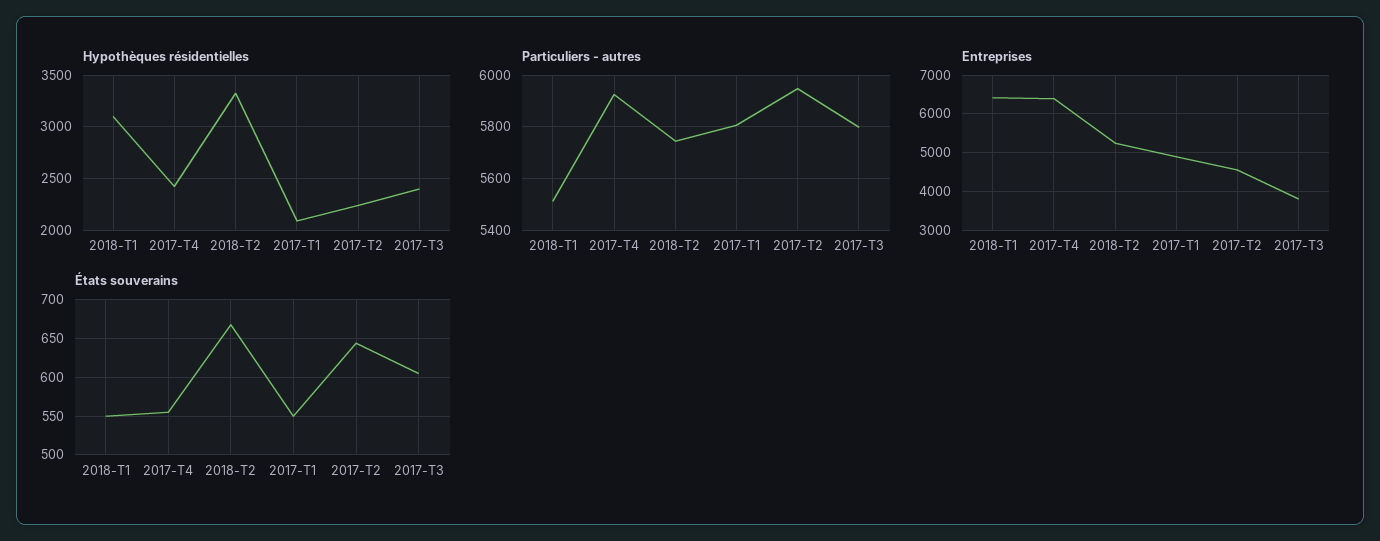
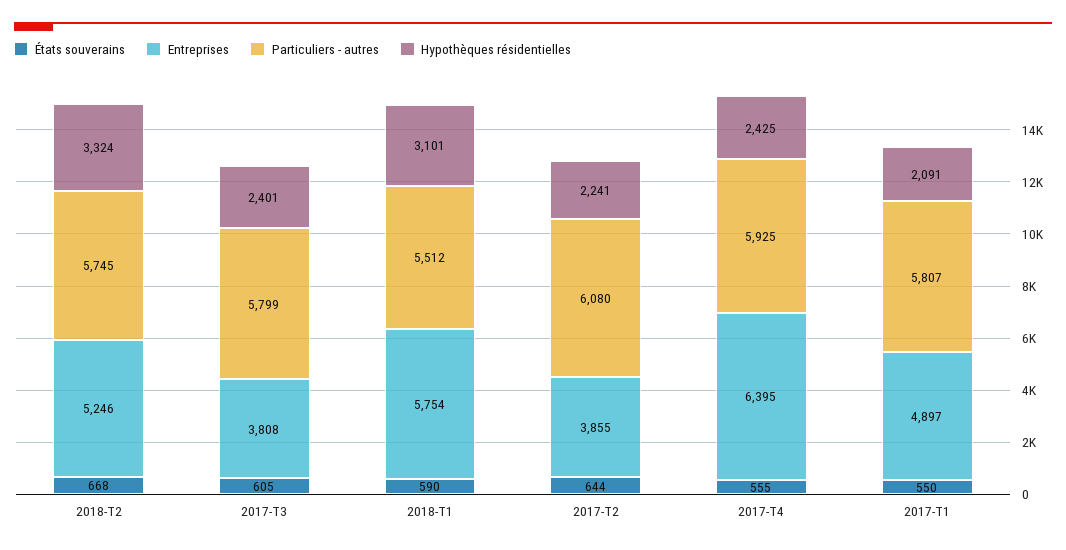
Particuliers - autres, 2017-T2: 5950 -> 6080
Entreprises, 2018-T1: 6400 -> 5754
Entreprises, 2017-T2: 4600 -> 3855
États souverains, 2018-T1: 550 -> 590

